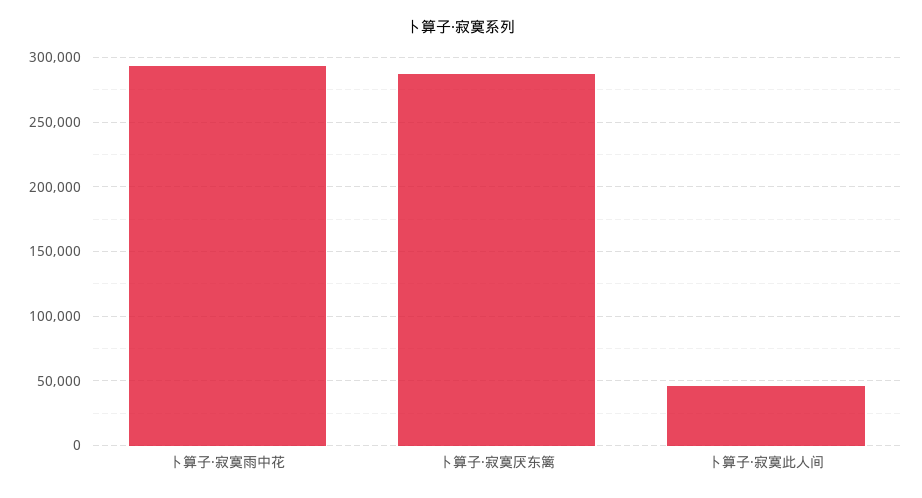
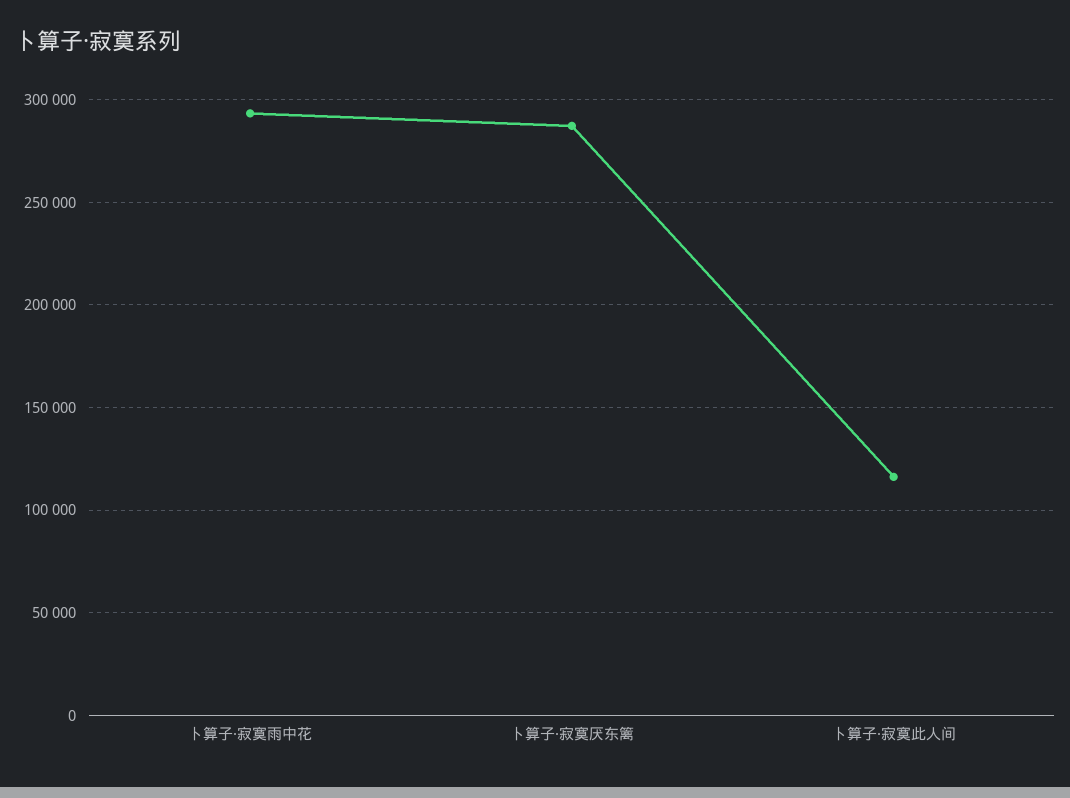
卜算子·寂寞此人间: 45000 -> 115000

